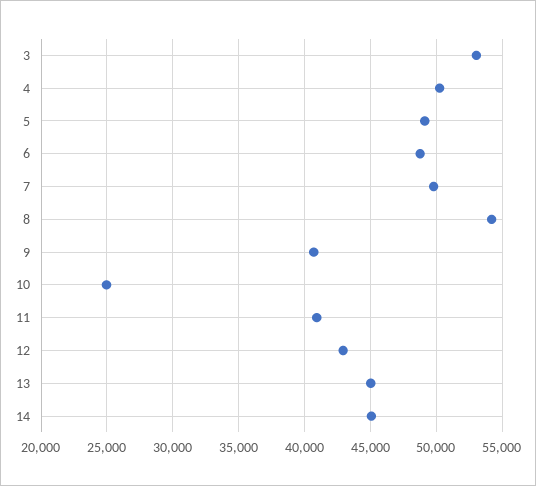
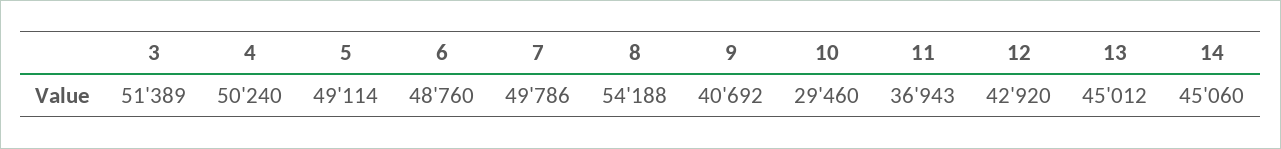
3: 53000 -> 51389
10: 25000 -> 29460
11: 41000 -> 36943

